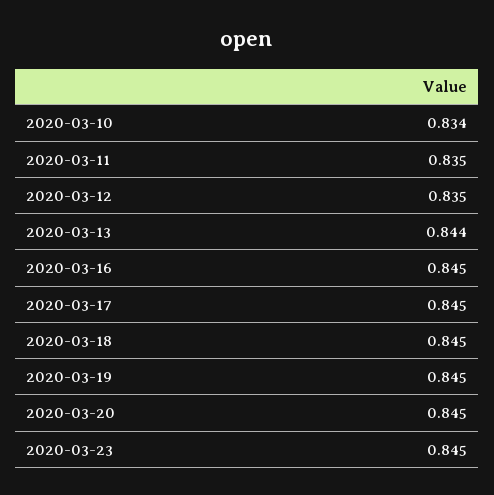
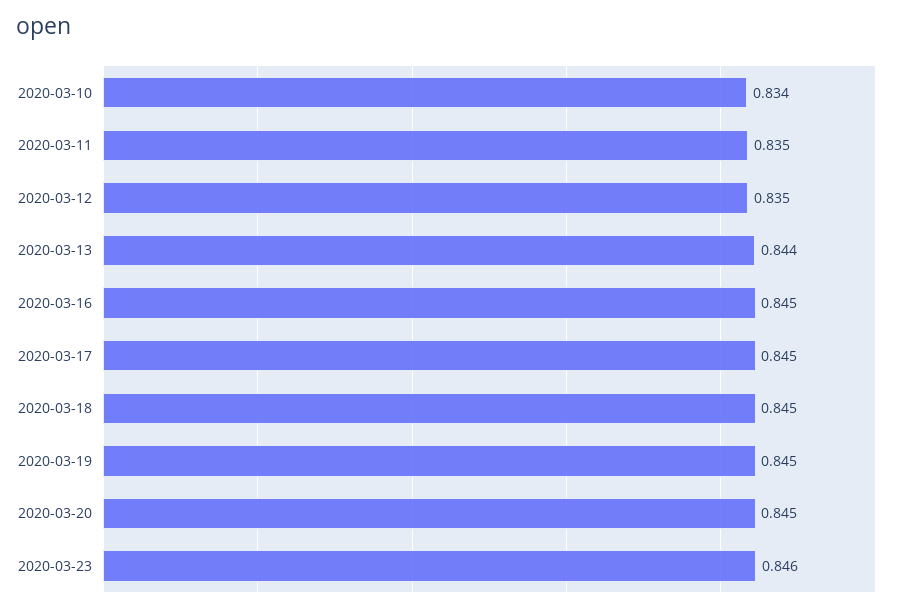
2020-03-23: 0.845 -> 0.846

